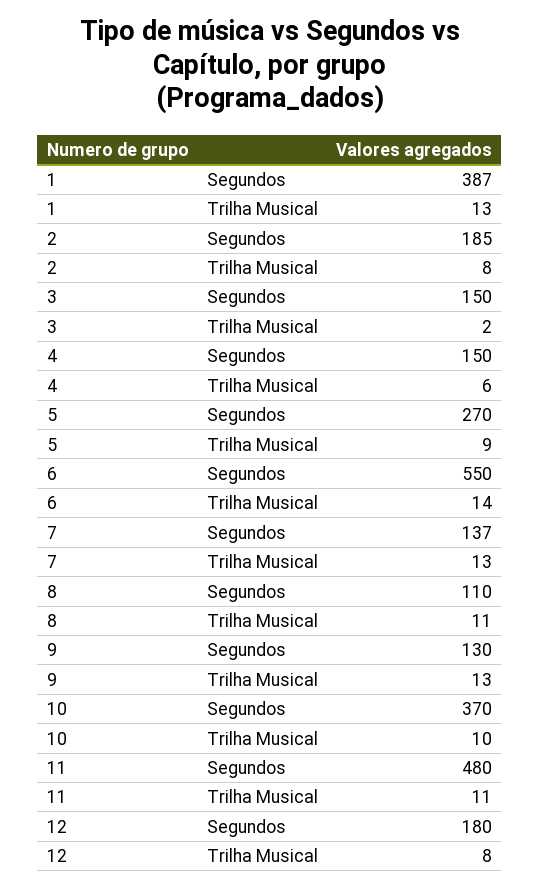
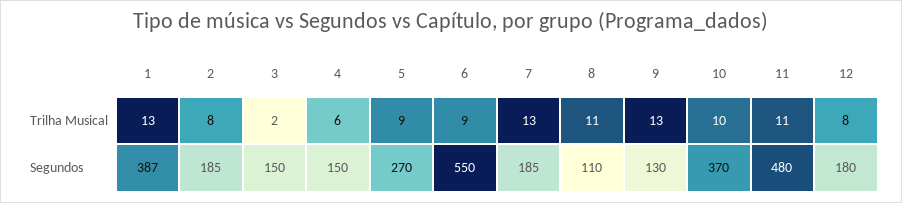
6, Trilha Musical: 14 -> 9
7, Segundos: 137 -> 185

